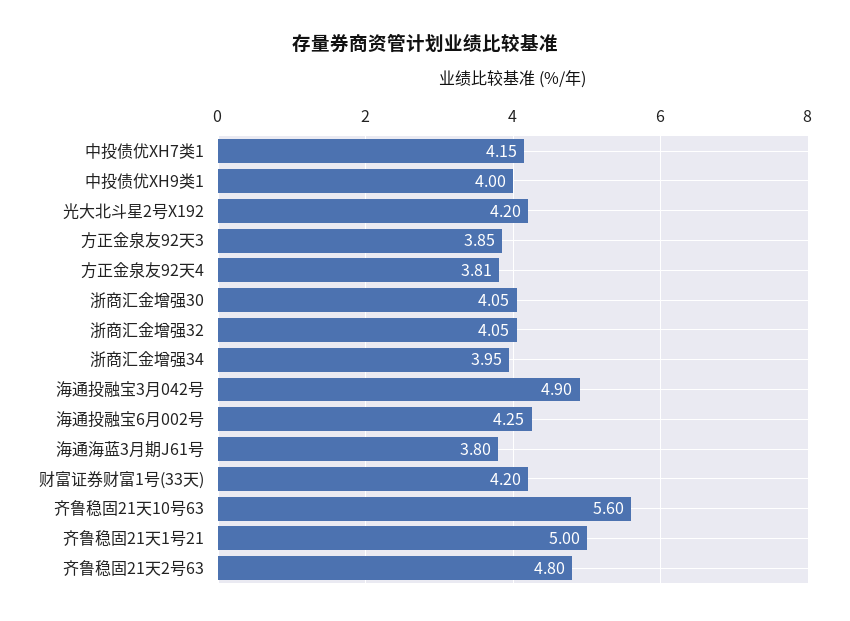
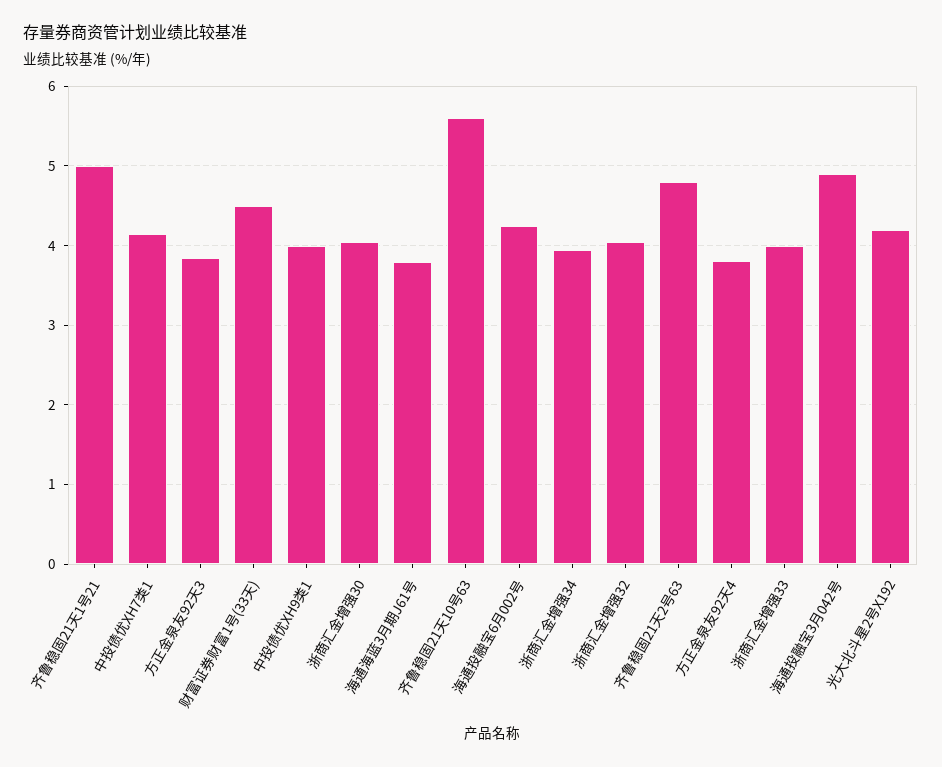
财富证券财富1号(33天): 4.2 -> 4.5
浙商汇金增强33: none -> 4

